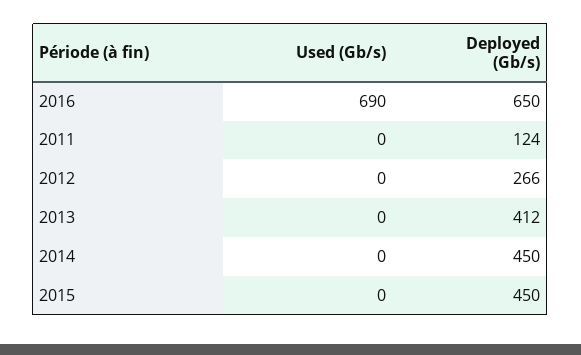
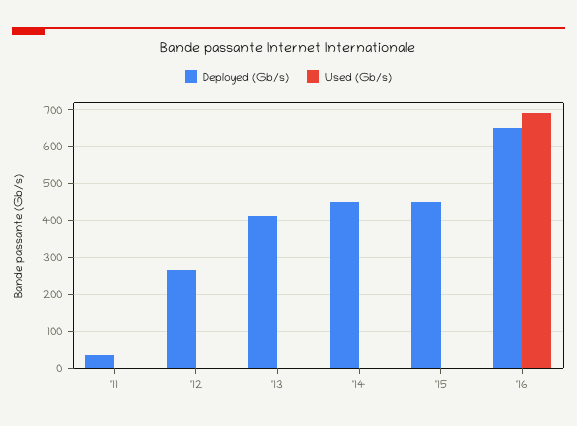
Deployed (Gb/s), 2011: 124 -> 40

